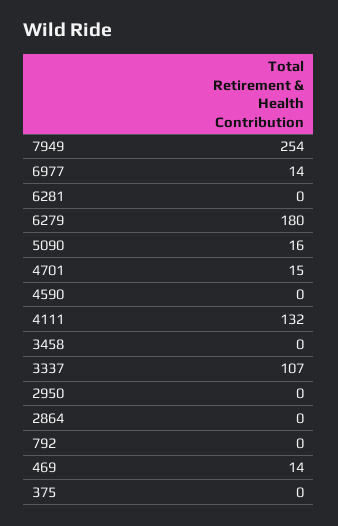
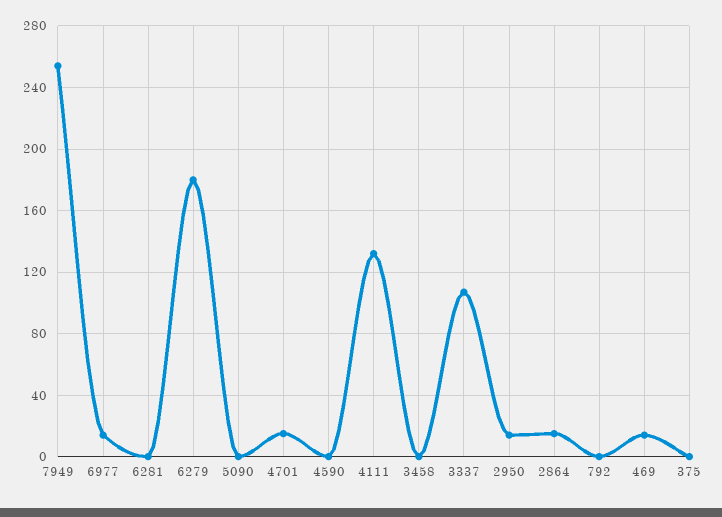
5090: 16 -> 0
2950: 0 -> 15
2864: 0 -> 15

